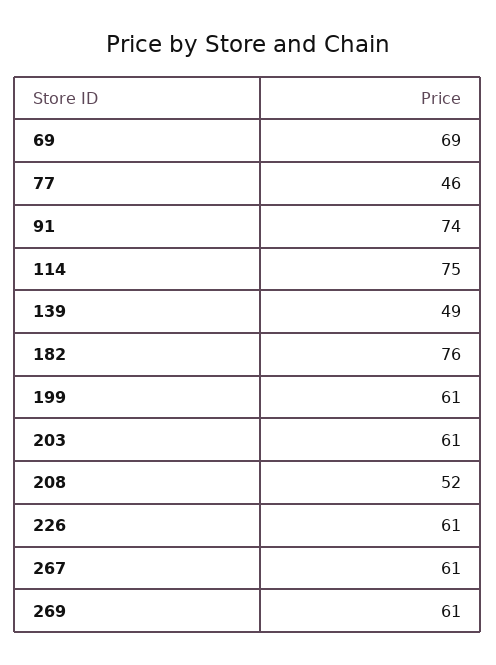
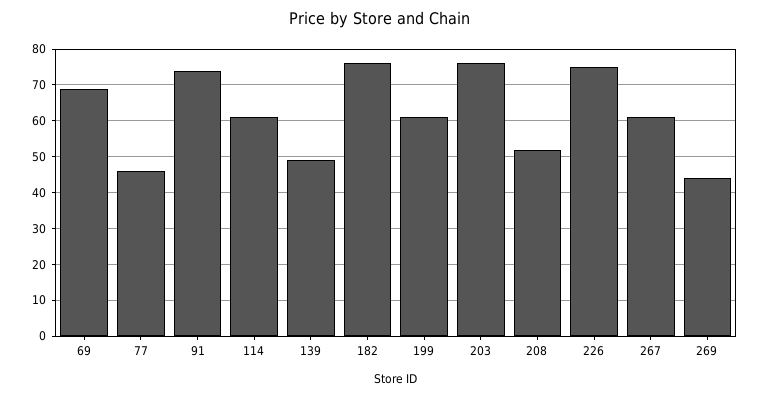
114: 75 -> 60
203: 61 -> 75
226: 61 -> 75
269: 61 -> 45

